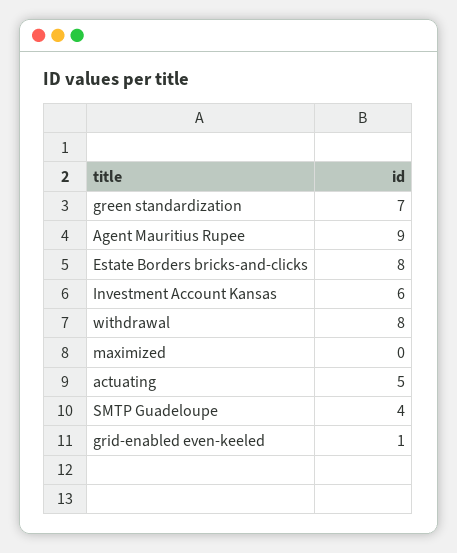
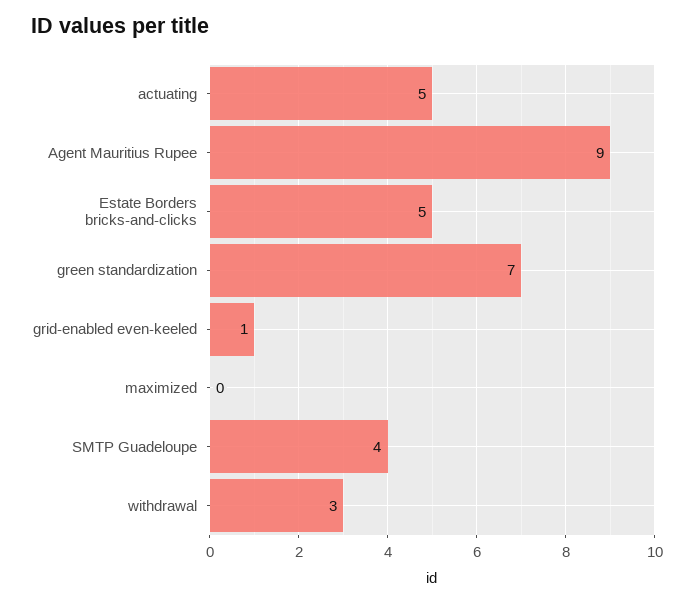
Estate Borders bricks-and-clicks: 8 -> 5
Investment Account Kansas: 6 -> none
withdrawal: 8 -> 3

